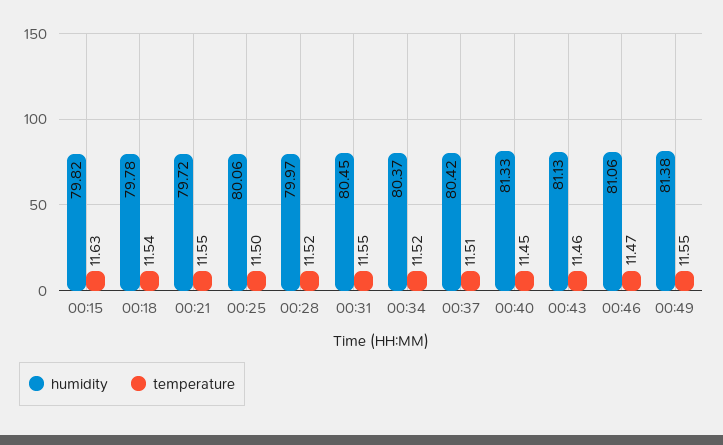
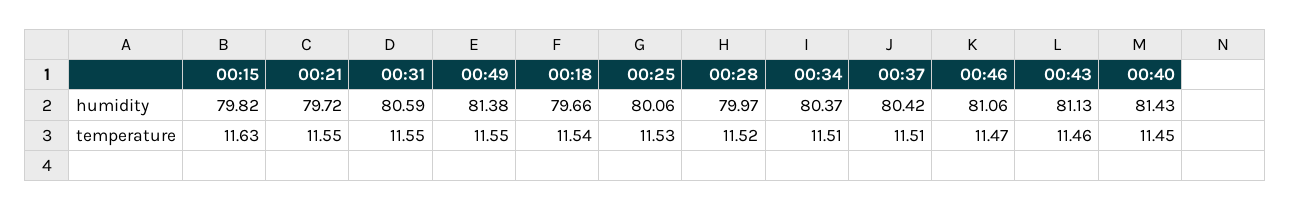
humidity, 00:18: 79.78 -> 79.66
temperature, 00:25: 11.5 -> 11.53
humidity, 00:31: 80.45 -> 80.59
temperature, 00:34: 11.52 -> 11.51
humidity, 00:40: 81.33 -> 81.43

